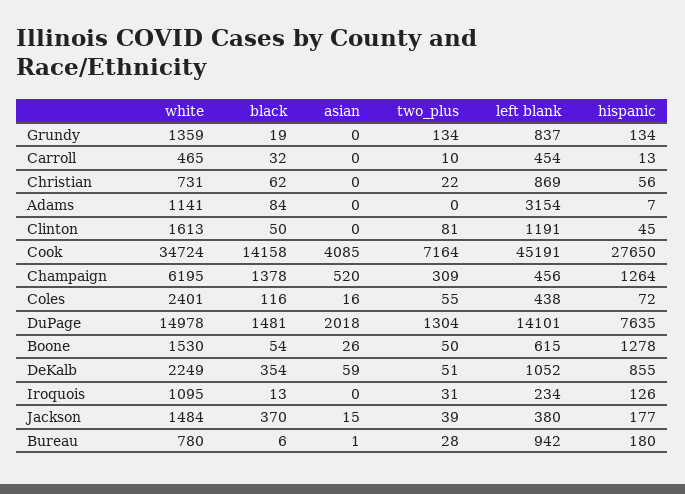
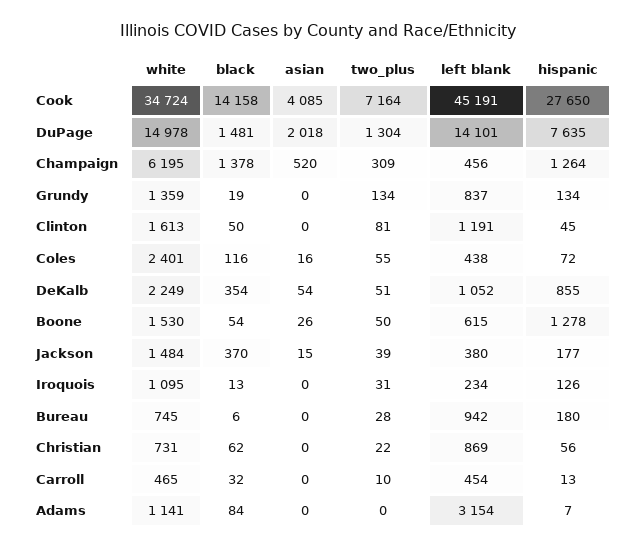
asian, DeKalb: 59 -> 54
white, Bureau: 780 -> 745
asian, Bureau: 1 -> 0

